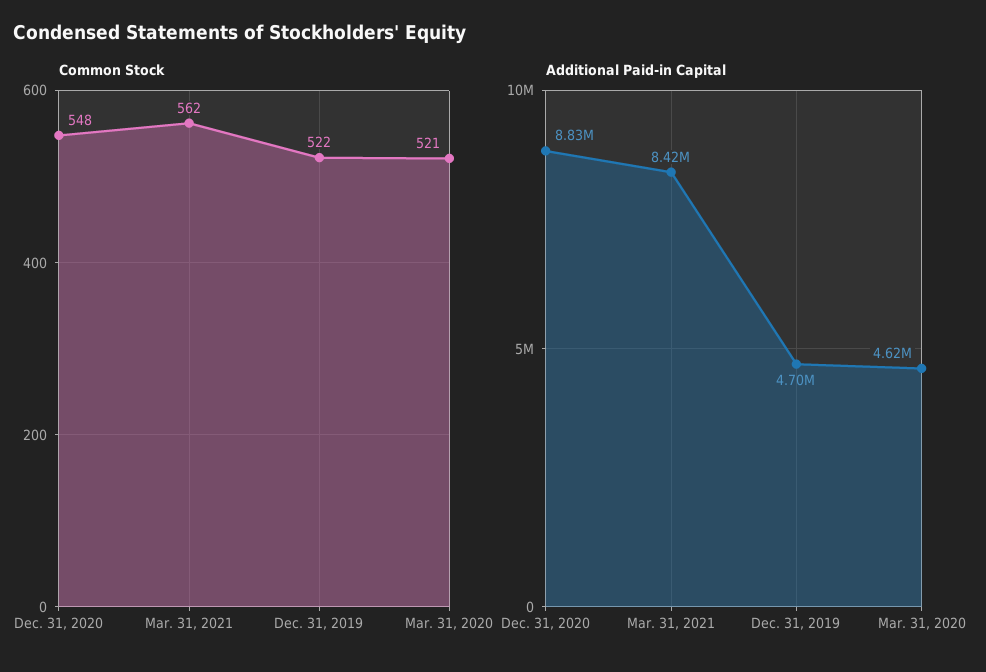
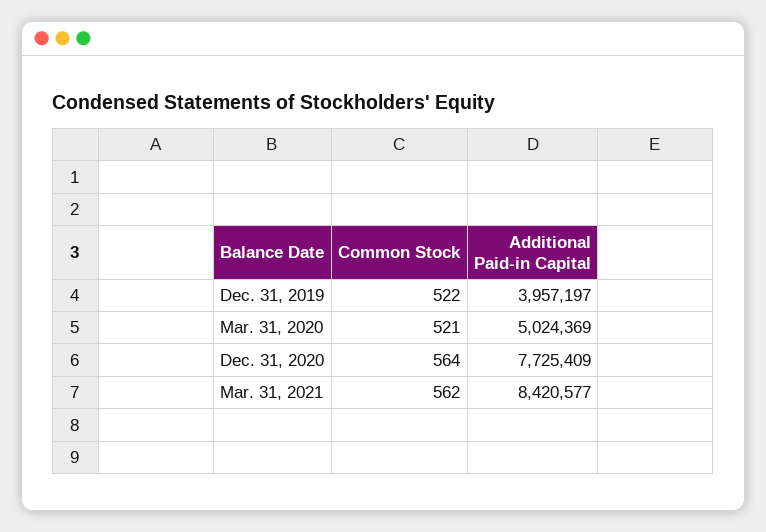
Common Stock, Dec. 31, 2020: 548 -> 564
Additional Paid-in Capital, Dec. 31, 2020: 8830000 -> 7725409
Additional Paid-in Capital, Dec. 31, 2019: 4700000 -> 3957197
Additional Paid-in Capital, Mar. 31, 2020: 4620000 -> 5024369

